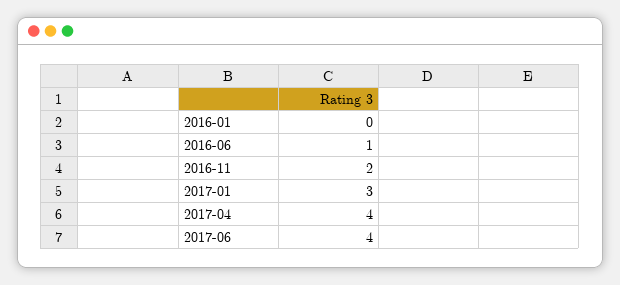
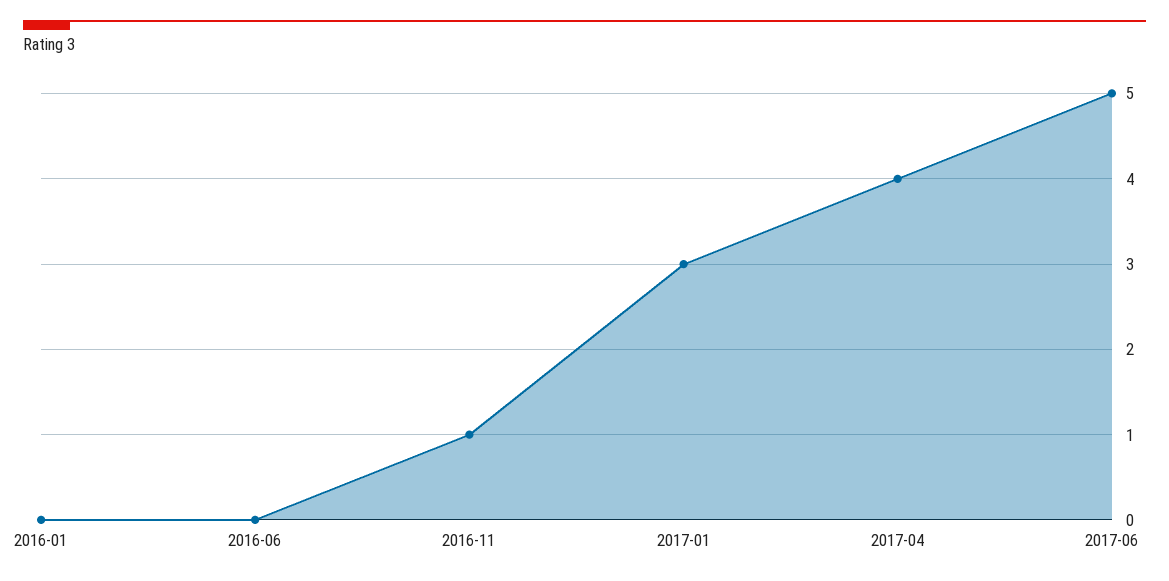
2016-06: 1 -> 0
2016-11: 2 -> 1
2017-06: 4 -> 5

